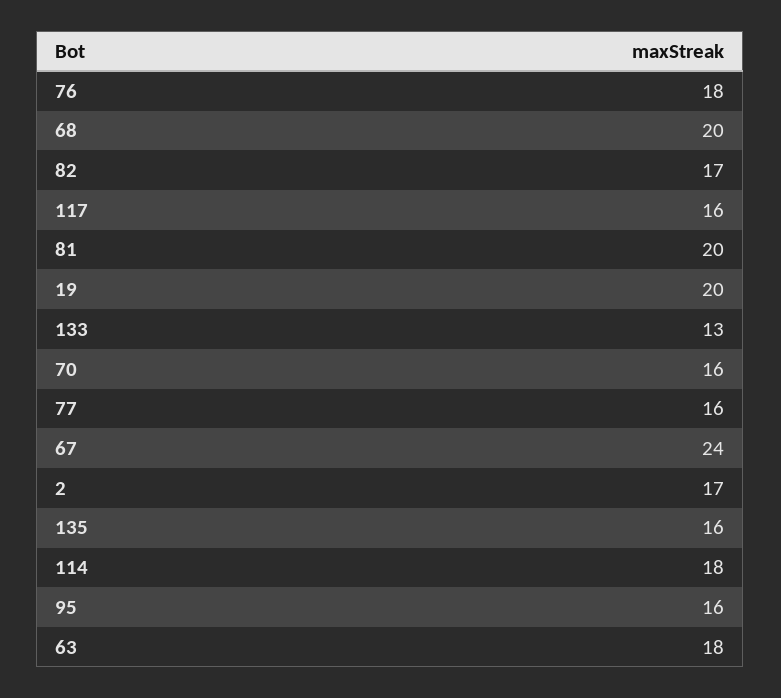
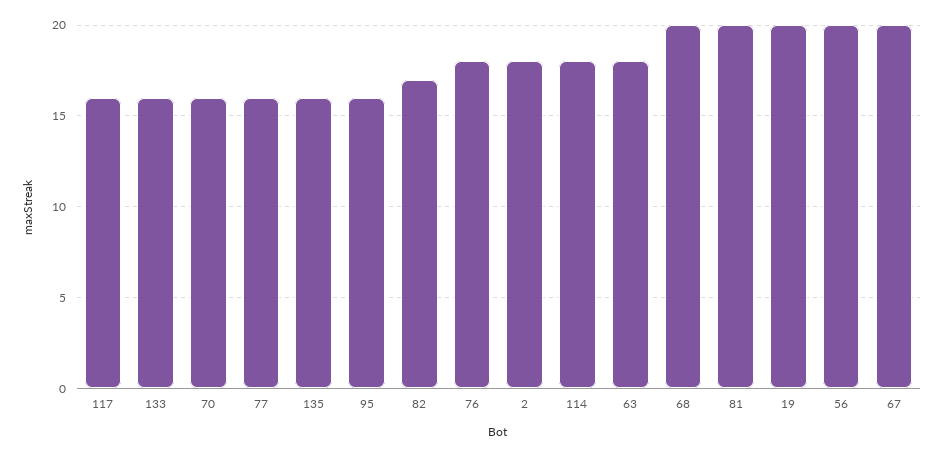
133: 13 -> 16
67: 24 -> 20
2: 17 -> 18
56: none -> 20

